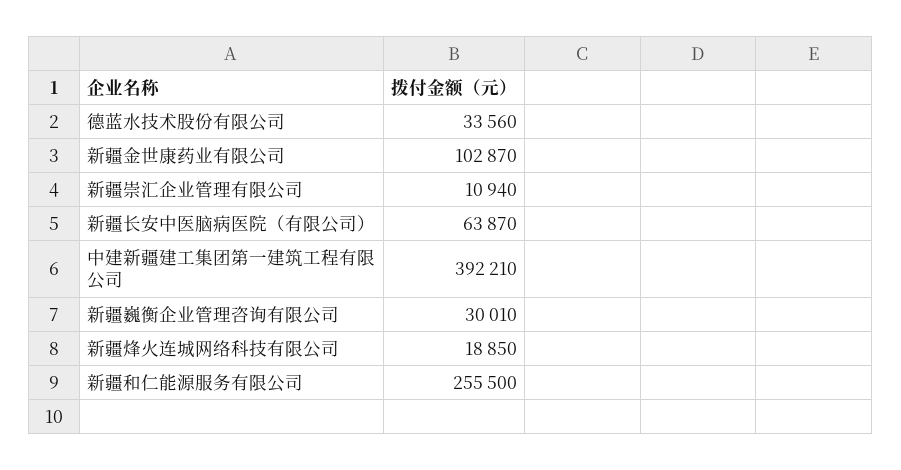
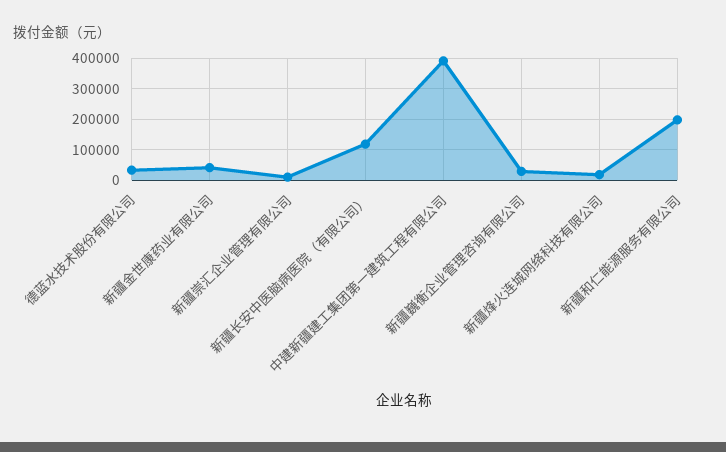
新疆金世康药业有限公司: 102870 -> 40000
新疆长安中医脑病医院（有限公司）: 63870 -> 120000
新疆和仁能源服务有限公司: 255500 -> 200000

